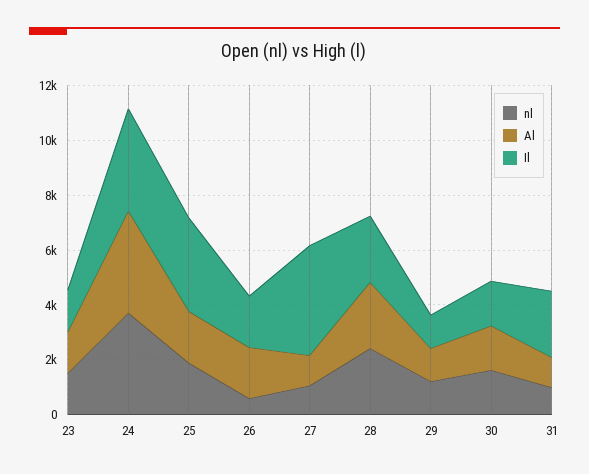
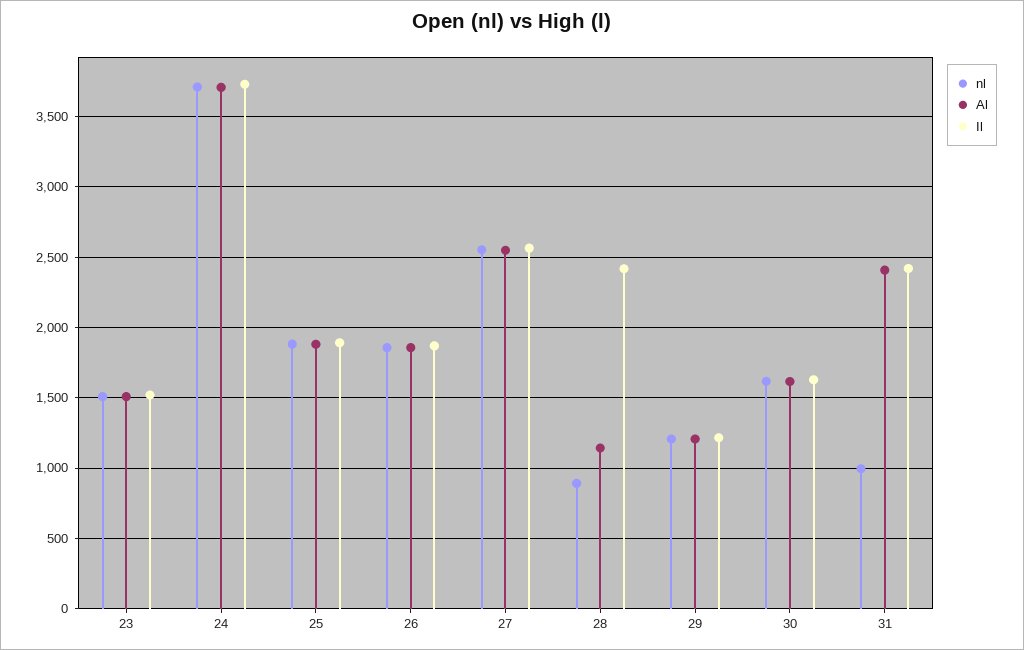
Il, 25: 3500 -> 1900
nl, 26: 500 -> 1850
nl, 27: 1000 -> 2550
Al, 27: 1000 -> 2550
Il, 27: 4000 -> 2550
nl, 28: 2500 -> 900
Al, 28: 2500 -> 1150
Al, 31: 1000 -> 2400

